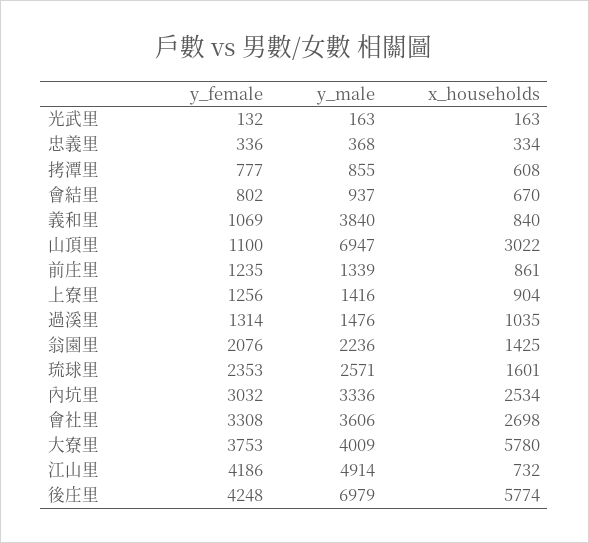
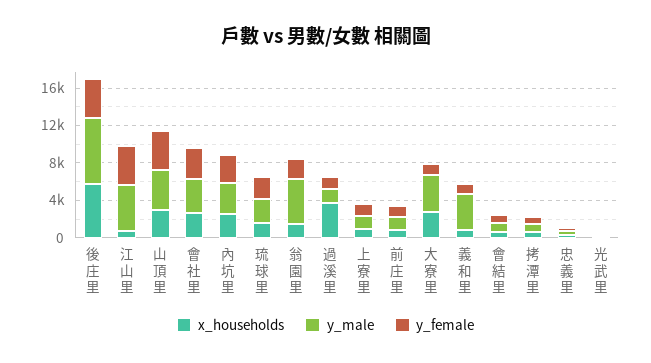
y_female, 山頂里: 1100 -> 4000
y_male, 山頂里: 6947 -> 4000
x_households, 過溪里: 1035 -> 4000
y_male, 翁園里: 2236 -> 5000
y_female, 大寮里: 3753 -> 1000
x_households, 大寮里: 5780 -> 3000

